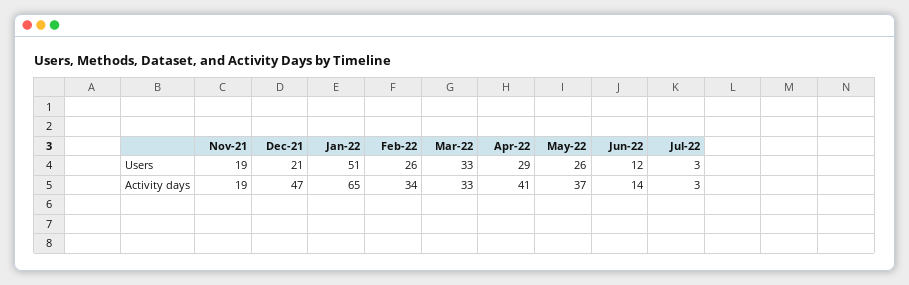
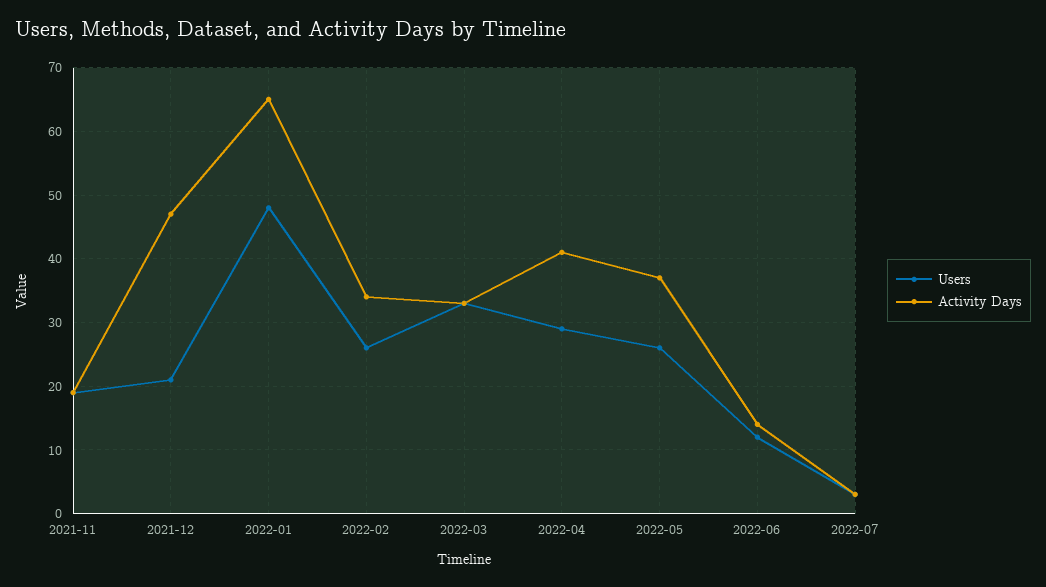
Users, Jan-22: 51 -> 48

